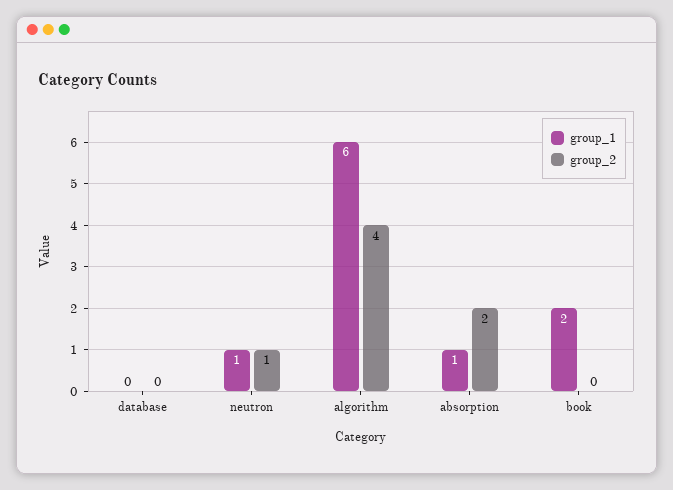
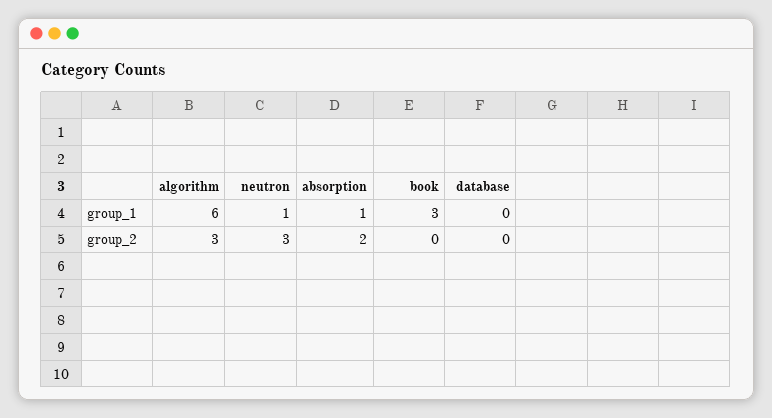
group_2, neutron: 1 -> 3
group_2, algorithm: 4 -> 3
group_1, book: 2 -> 3

